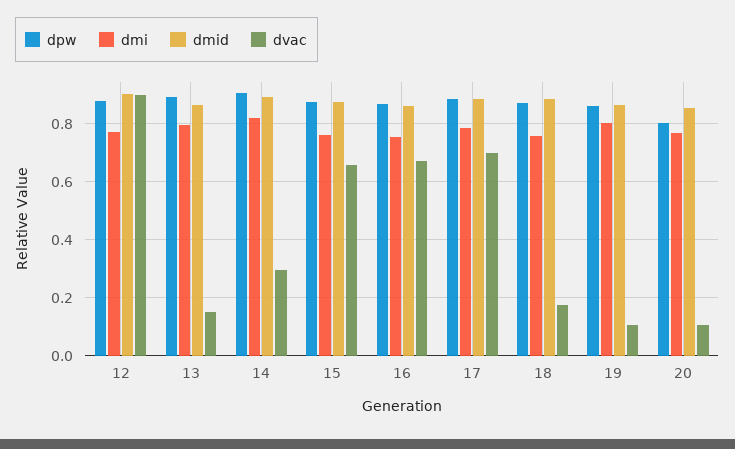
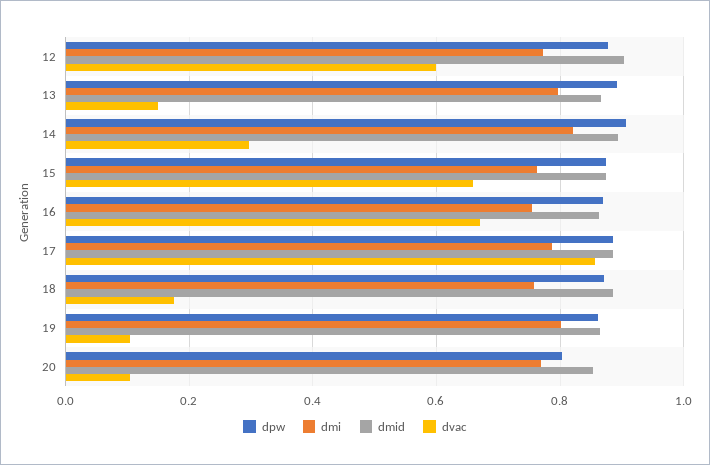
dvac, 12: 0.9 -> 0.6
dvac, 17: 0.7 -> 0.86

